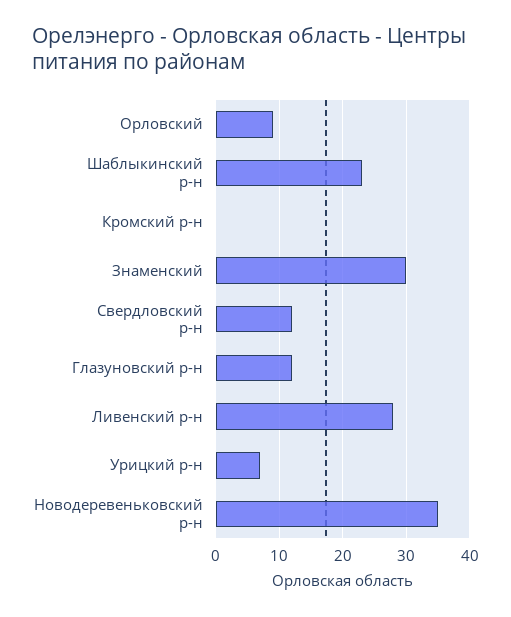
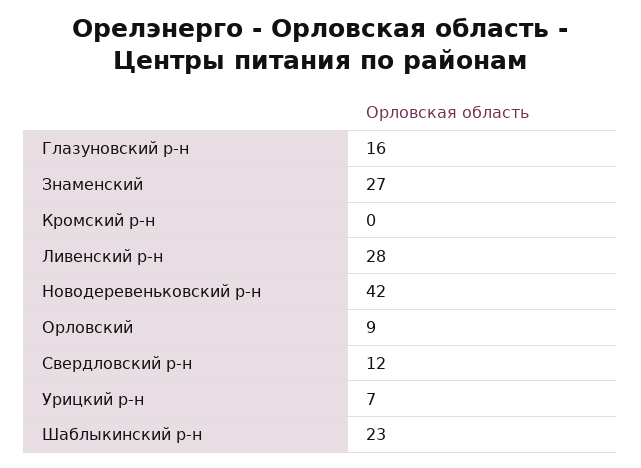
Знаменский: 30 -> 27
Глазуновский р-н: 12 -> 16
Новодеревеньковский р-н: 35 -> 42

